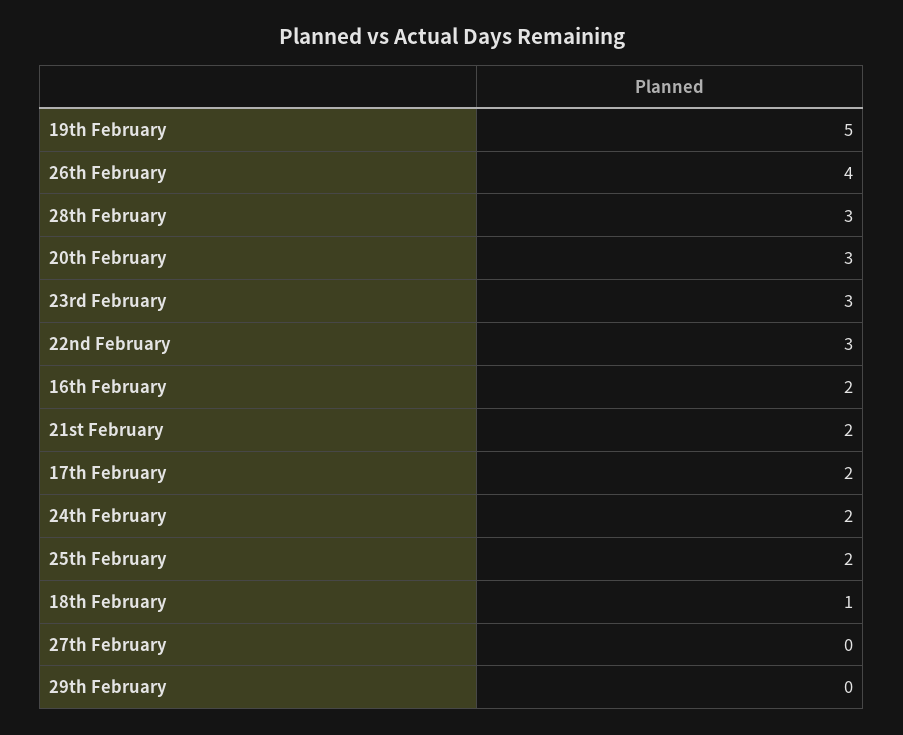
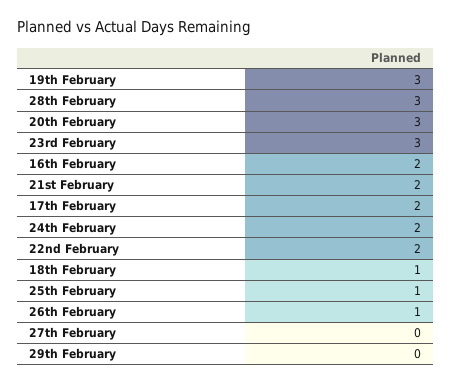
19th February: 5 -> 3
26th February: 4 -> 1
22nd February: 3 -> 2
25th February: 2 -> 1

